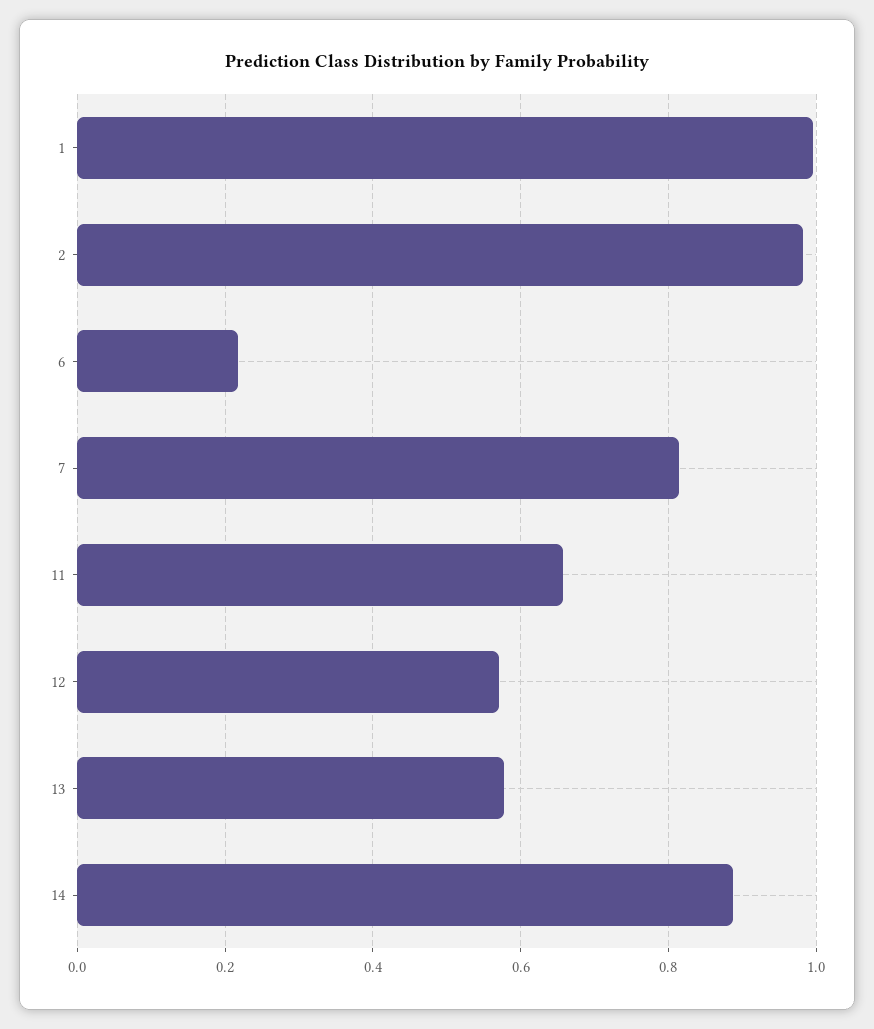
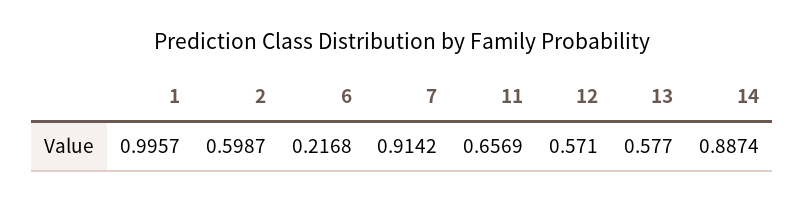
2: 0.98 -> 0.5987
7: 0.82 -> 0.9142

